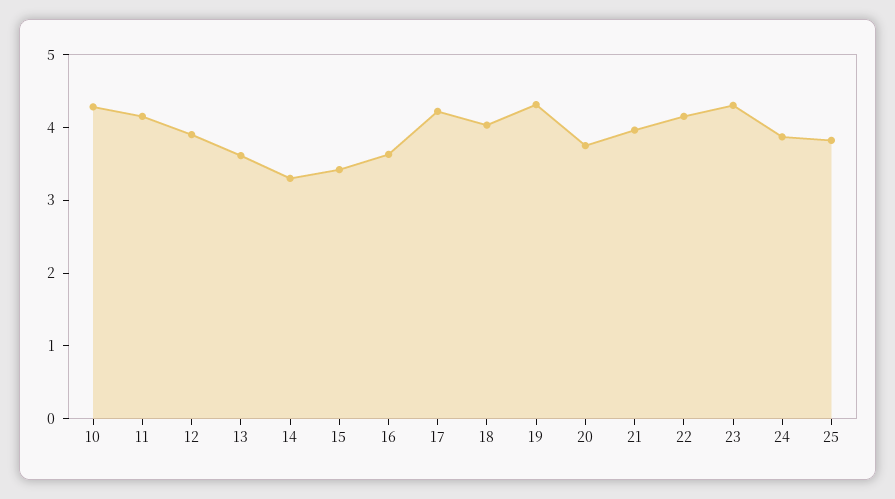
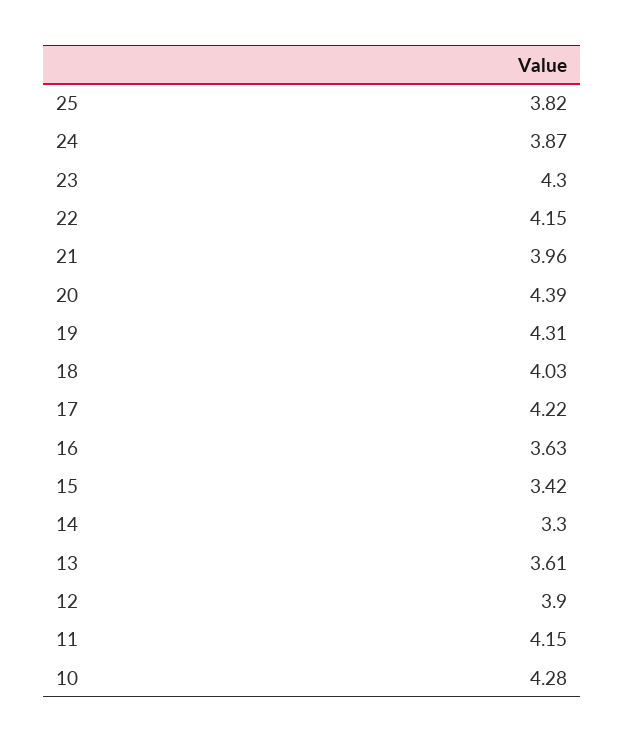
20: 3.8 -> 4.39

